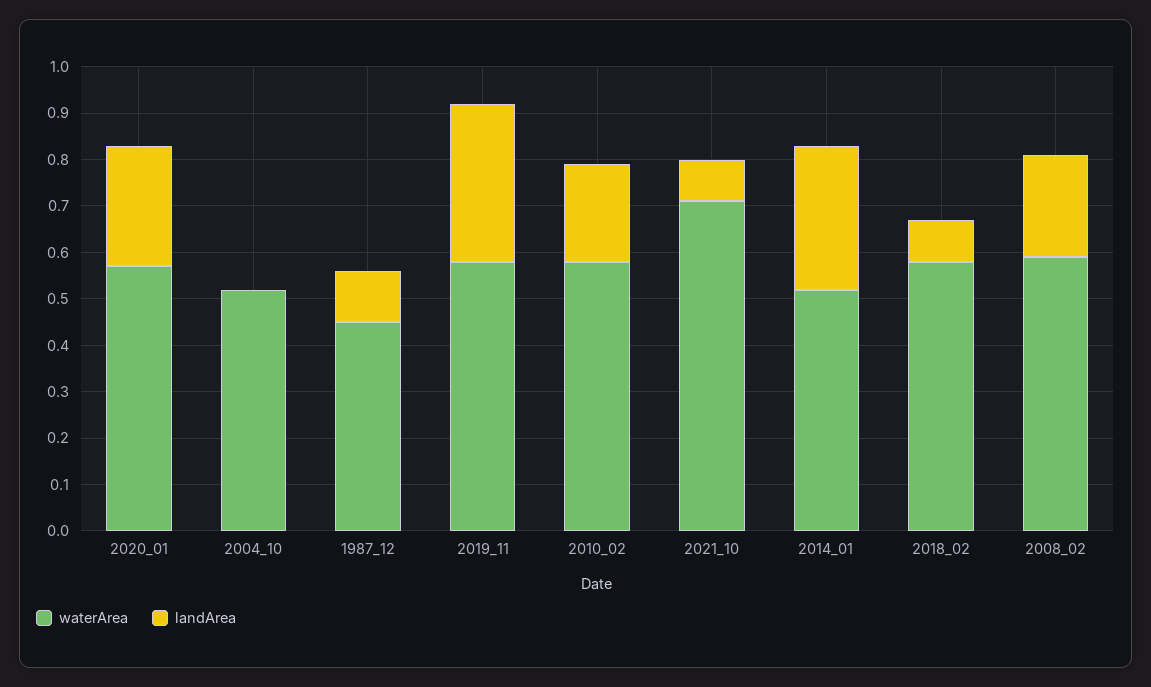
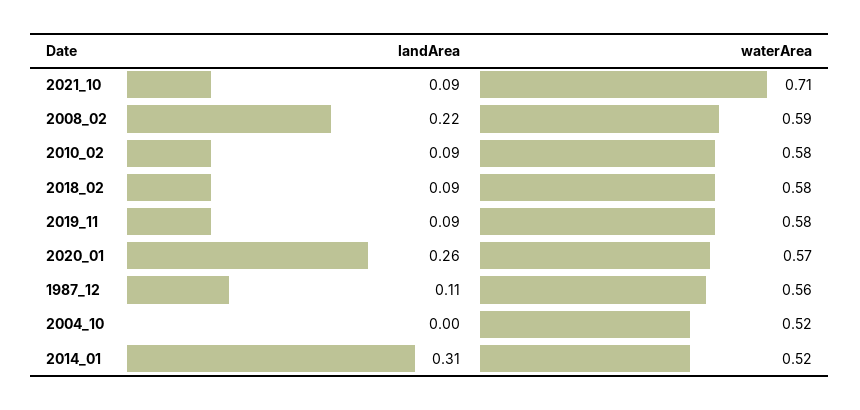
waterArea, 1987_12: 0.45 -> 0.56
landArea, 2019_11: 0.35 -> 0.09
landArea, 2010_02: 0.2 -> 0.09

